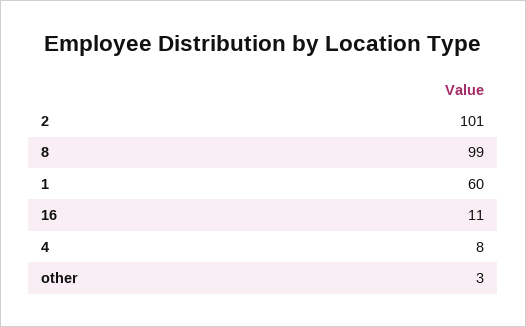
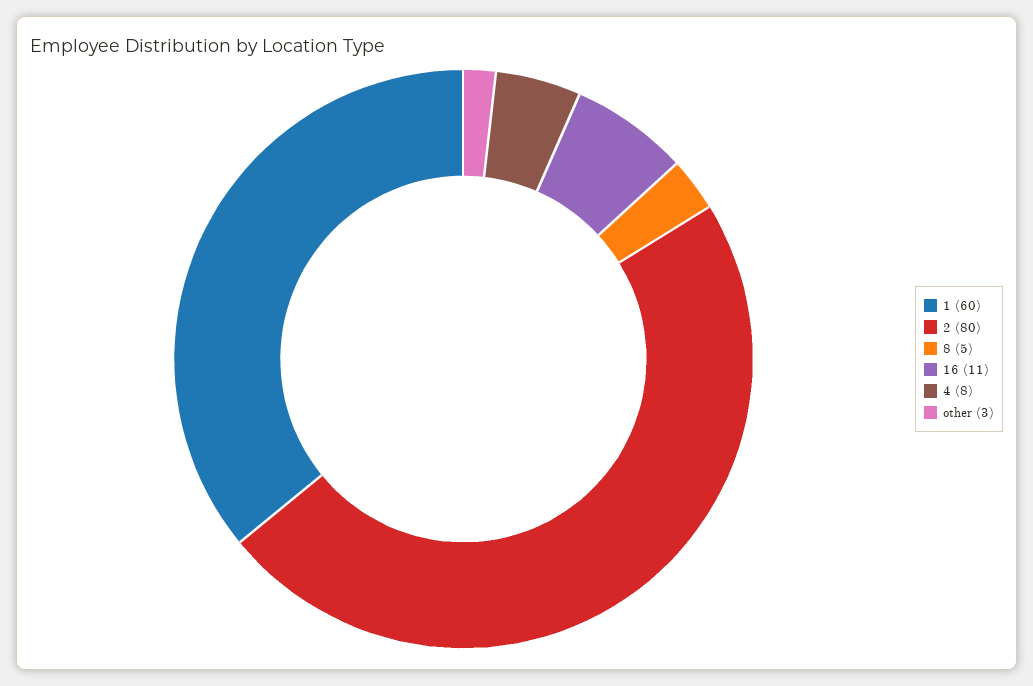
2: 101 -> 80
8: 99 -> 5

